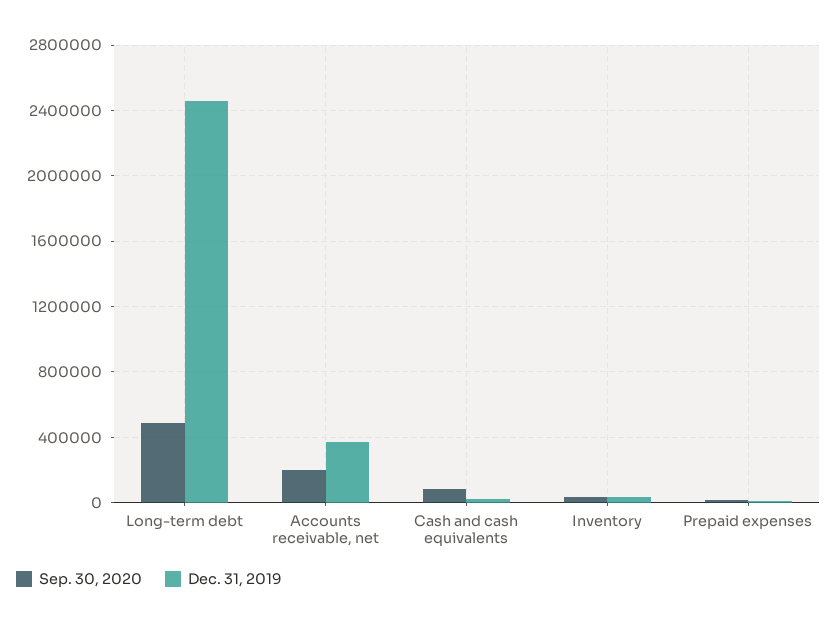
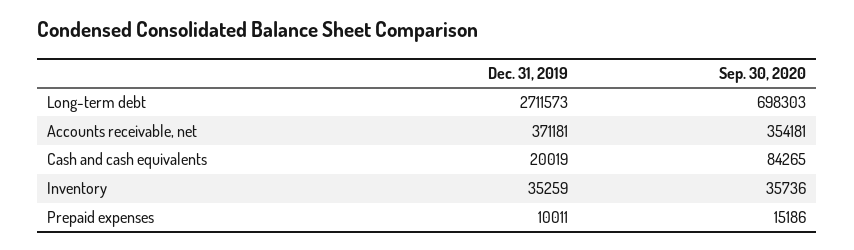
Sep. 30, 2020, Long-term debt: 500000 -> 698303
Dec. 31, 2019, Long-term debt: 2450000 -> 2711573
Sep. 30, 2020, Accounts receivable, net: 200000 -> 354181

